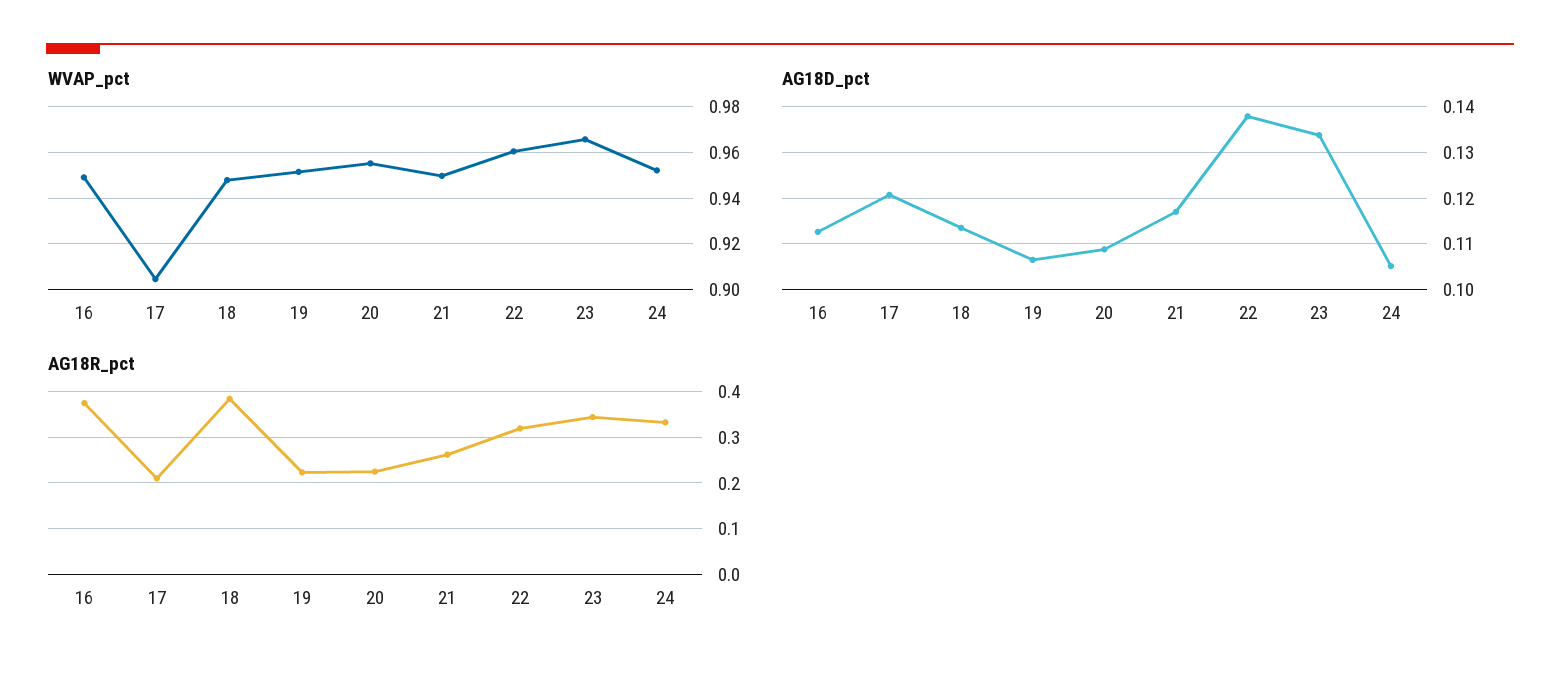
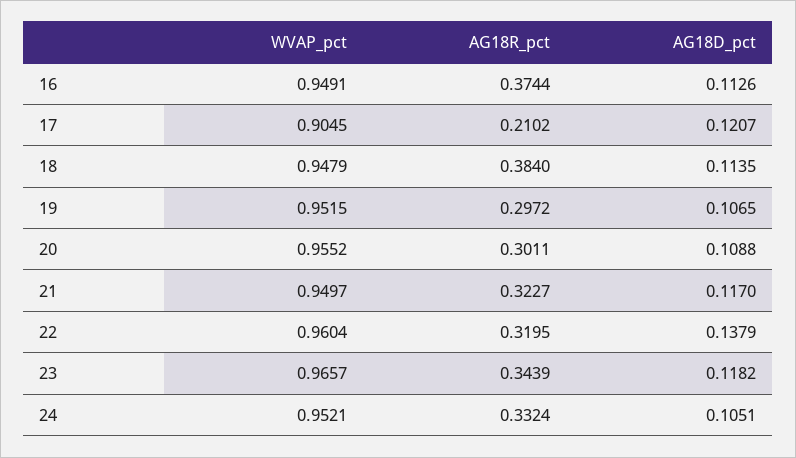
AG18D_pct, 23: 0.134 -> 0.1182
AG18R_pct, 19: 0.22 -> 0.2972
AG18R_pct, 20: 0.22 -> 0.3011
AG18R_pct, 21: 0.26 -> 0.3227

